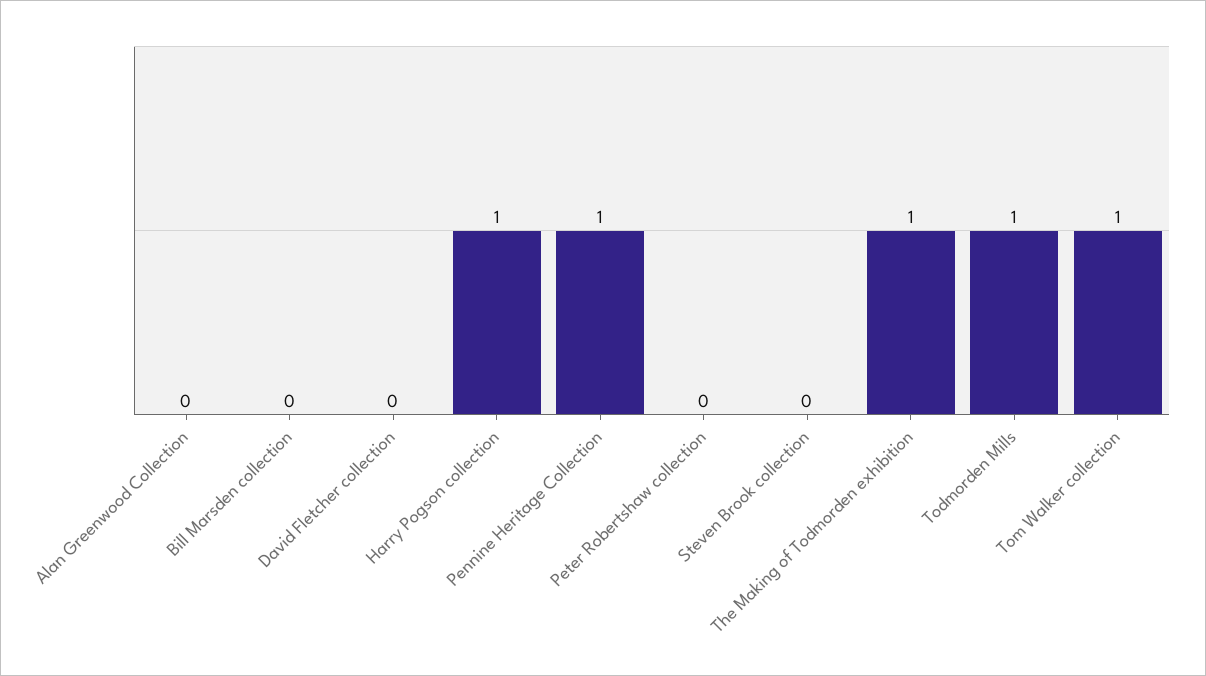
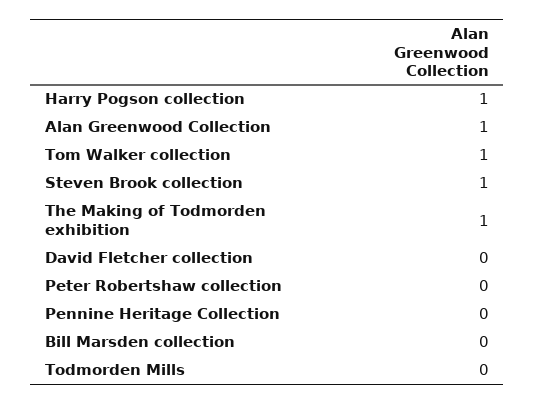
Alan Greenwood Collection: 0 -> 1
Pennine Heritage Collection: 1 -> 0
Steven Brook collection: 0 -> 1
Todmorden Mills: 1 -> 0

